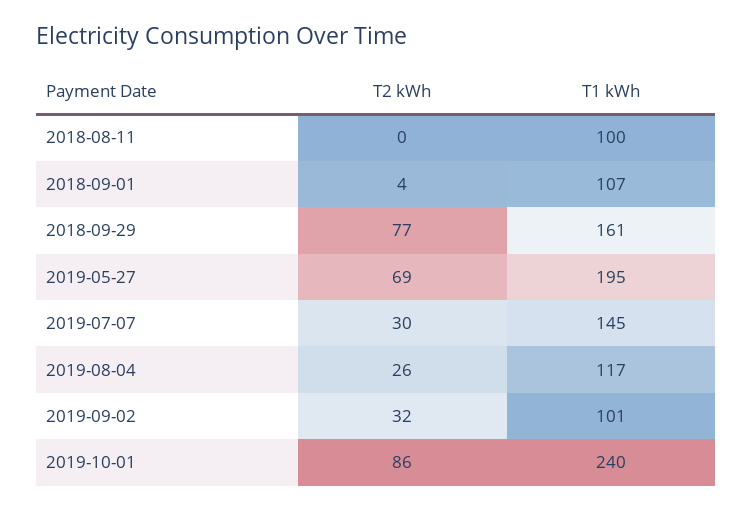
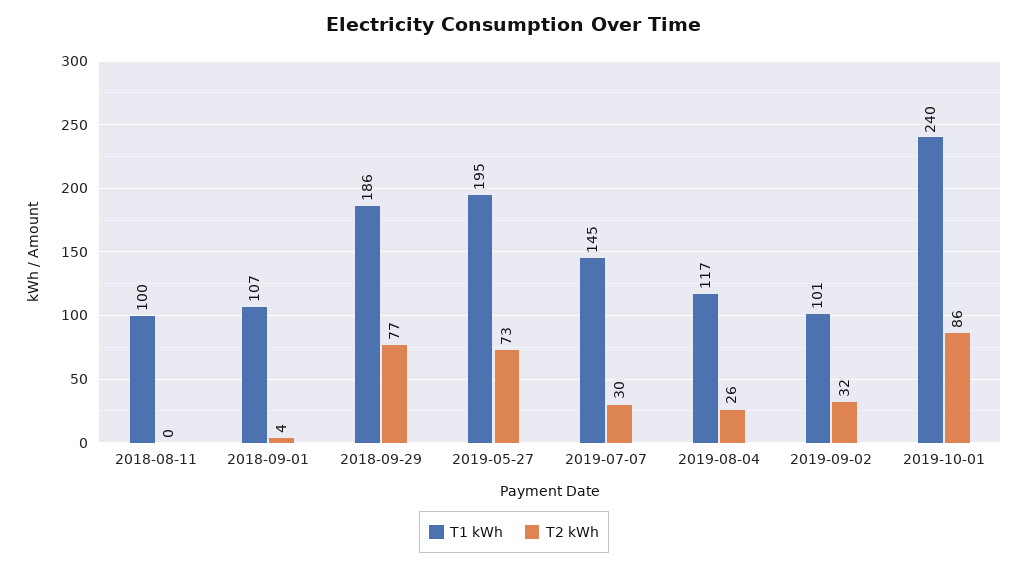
T1 kWh, 2018-09-29: 161 -> 186
T2 kWh, 2019-05-27: 69 -> 73

